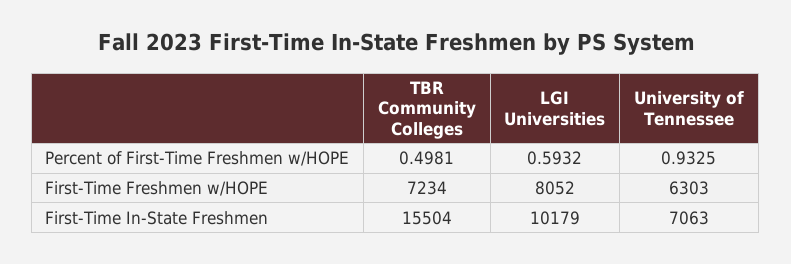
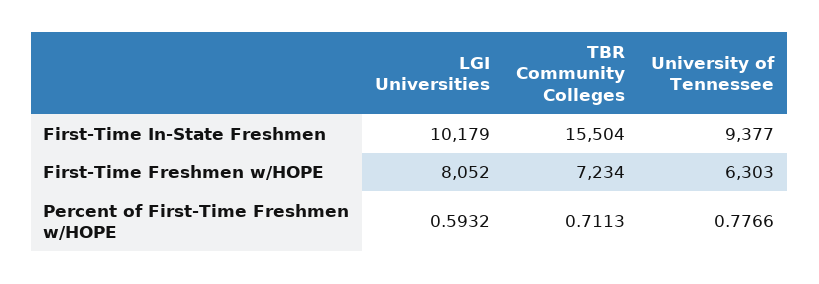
TBR Community Colleges, Percent of First-Time Freshmen w/HOPE: 0.4981 -> 0.7113
University of Tennessee, Percent of First-Time Freshmen w/HOPE: 0.9325 -> 0.7766
University of Tennessee, First-Time In-State Freshmen: 7063 -> 9377

